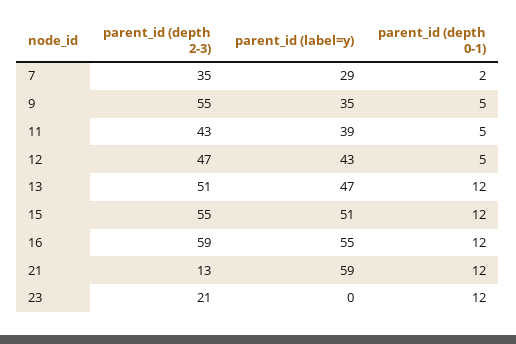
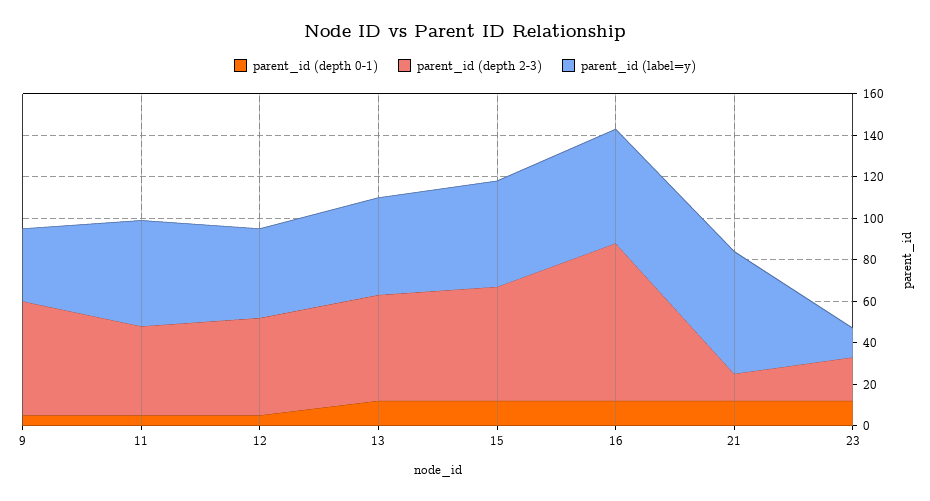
parent_id (depth 2-3), 7: 35 -> none
parent_id (label=y), 7: 29 -> none
parent_id (depth 0-1), 7: 2 -> none
parent_id (label=y), 11: 39 -> 50
parent_id (depth 2-3), 16: 59 -> 75
parent_id (label=y), 23: 0 -> 15

